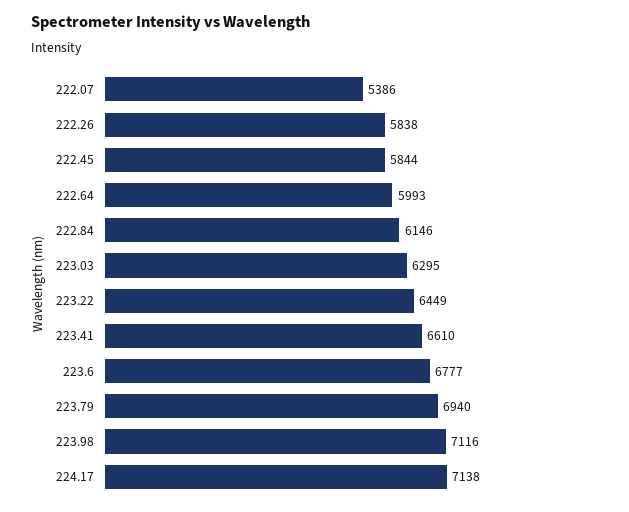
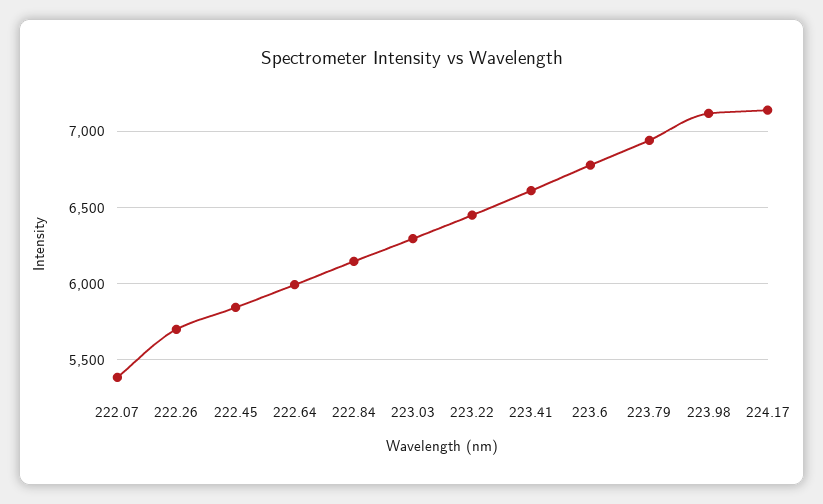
222.26: 5838 -> 5700

